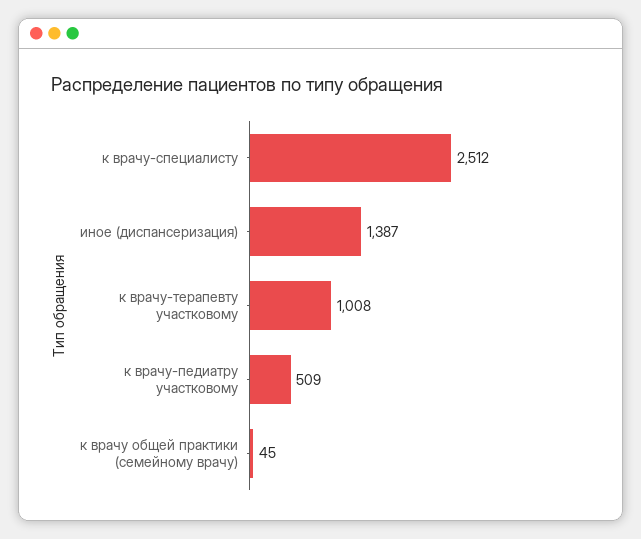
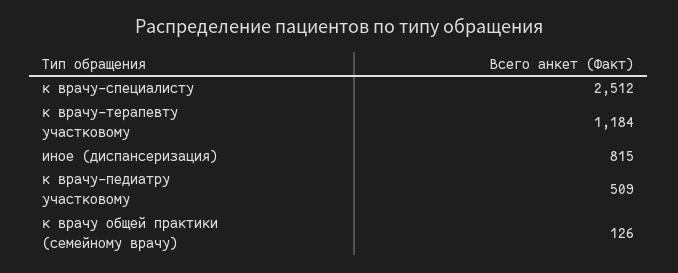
иное (диспансеризация): 1387 -> 815
к врачу-терапевту участковому: 1008 -> 1184
к врачу общей практики (семейному врачу): 45 -> 126

